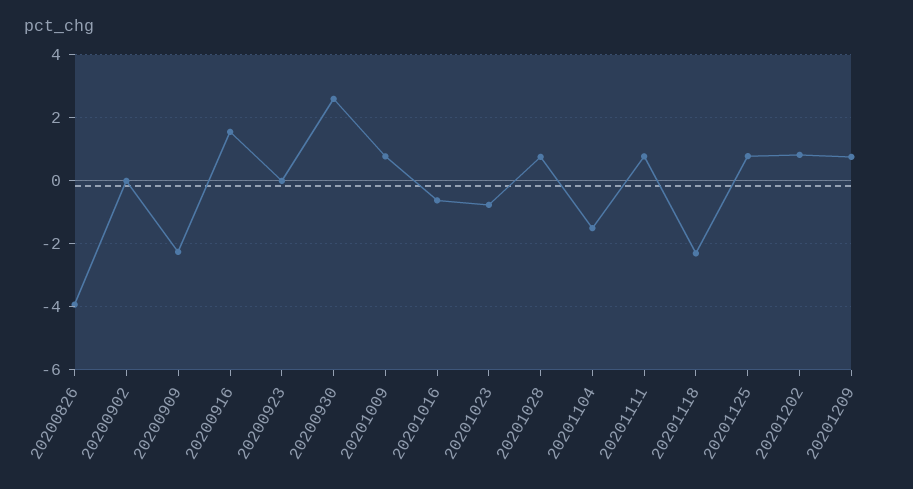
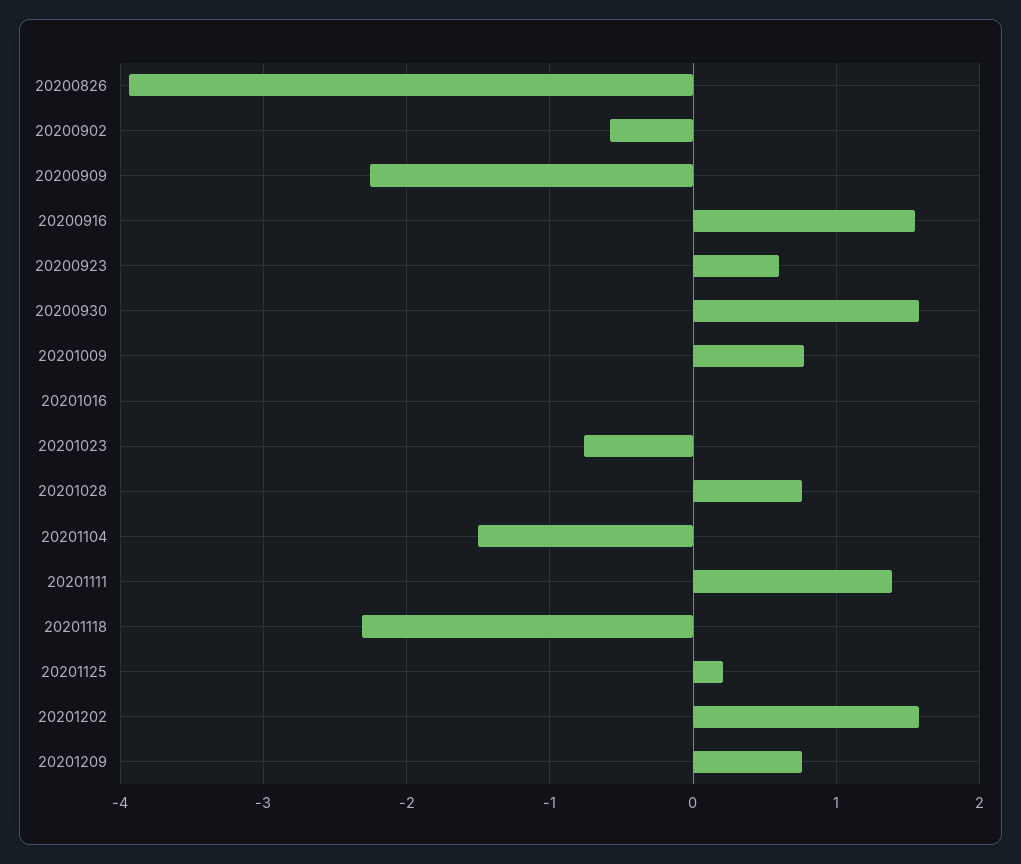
20200902: 0 -> -0.6
20200923: 0 -> 0.6
20200930: 2.6 -> 1.6
20201016: -0.6 -> 0
20201111: 0.8 -> 1.4
20201125: 0.8 -> 0.2
20201202: 0.8 -> 1.6

